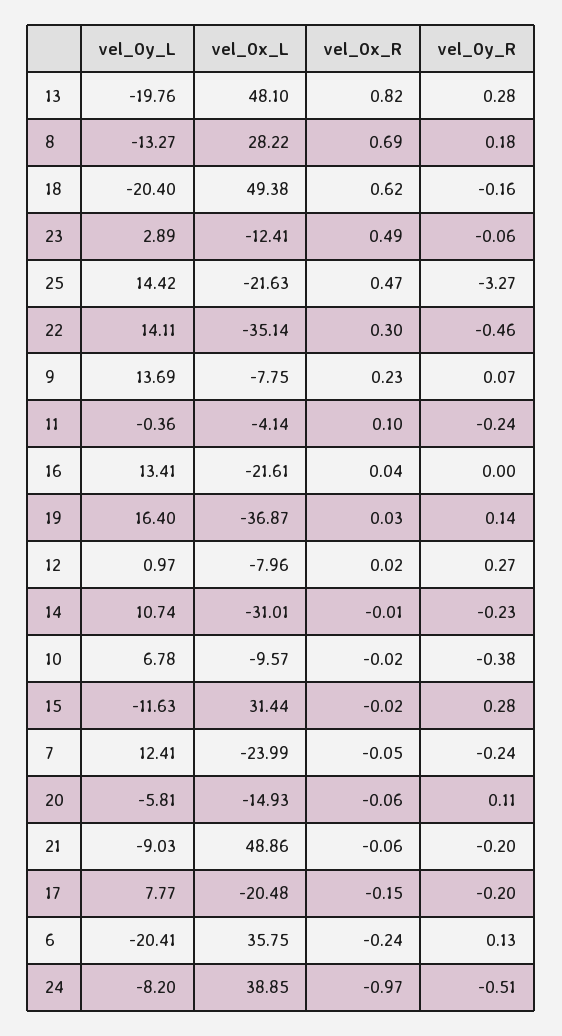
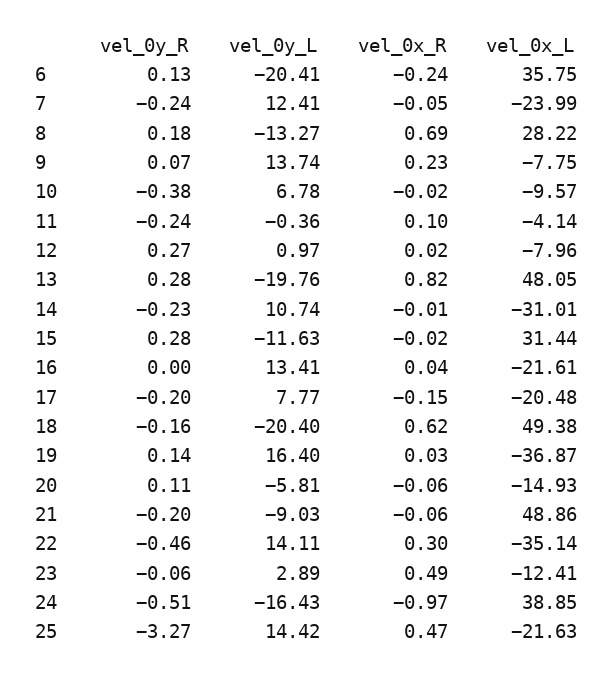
vel_0x_L, 13: 48.1 -> 48.05
vel_0y_L, 9: 13.69 -> 13.74
vel_0y_L, 24: -8.2 -> -16.43

